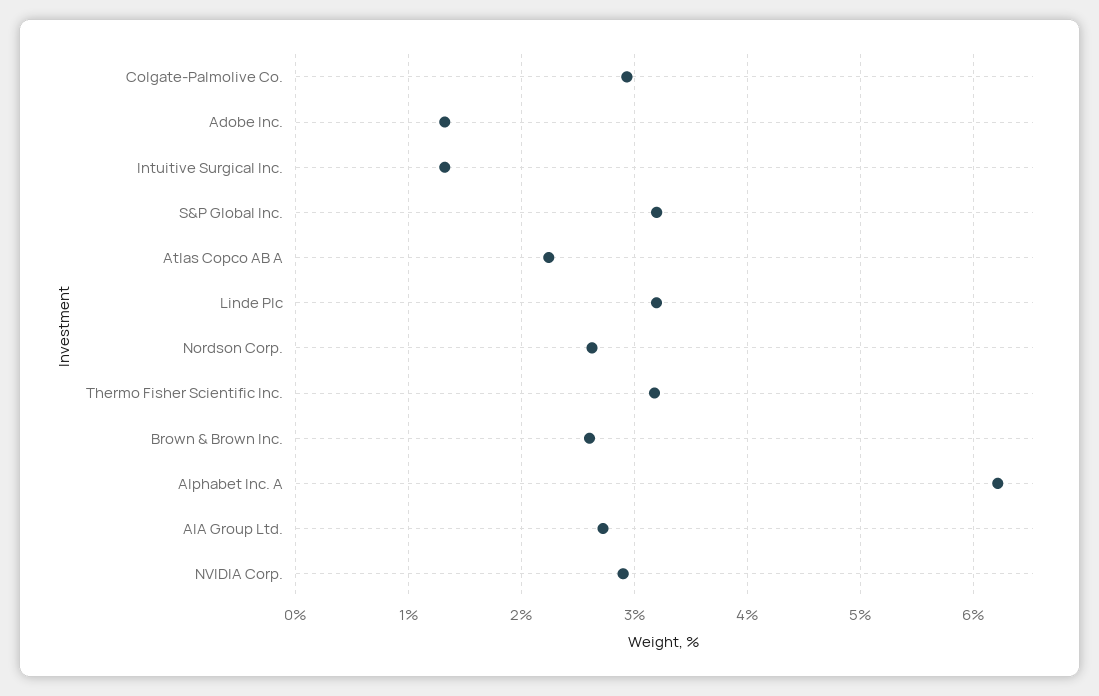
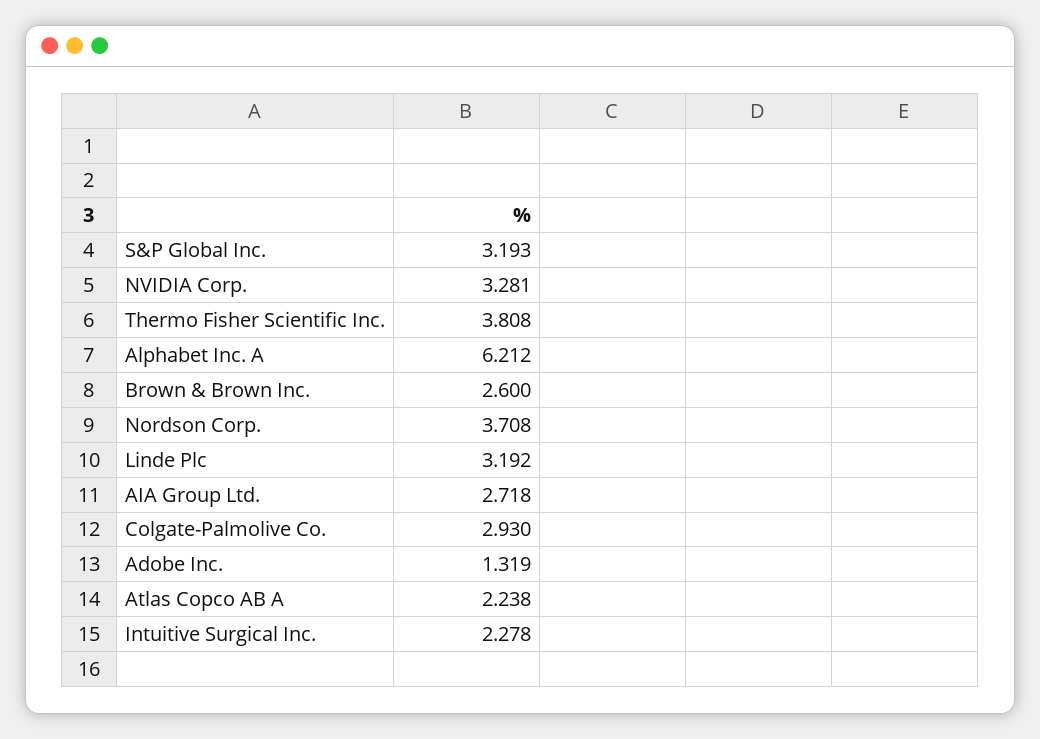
Intuitive Surgical Inc.: 1.3 -> 2.278
Nordson Corp.: 2.6 -> 3.708
Thermo Fisher Scientific Inc.: 3.2 -> 3.808
NVIDIA Corp.: 2.9 -> 3.281

